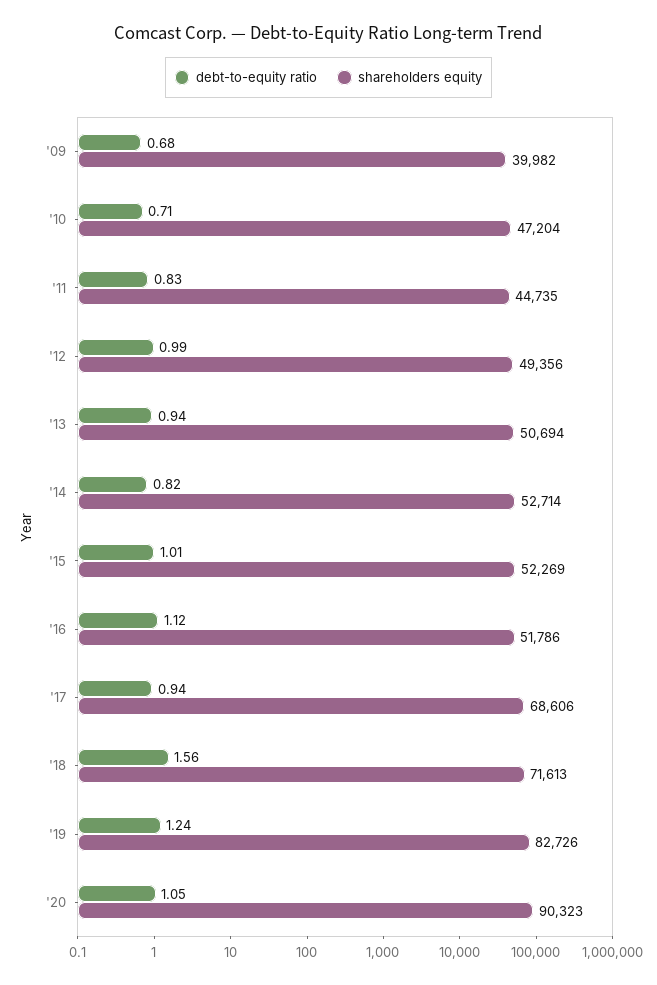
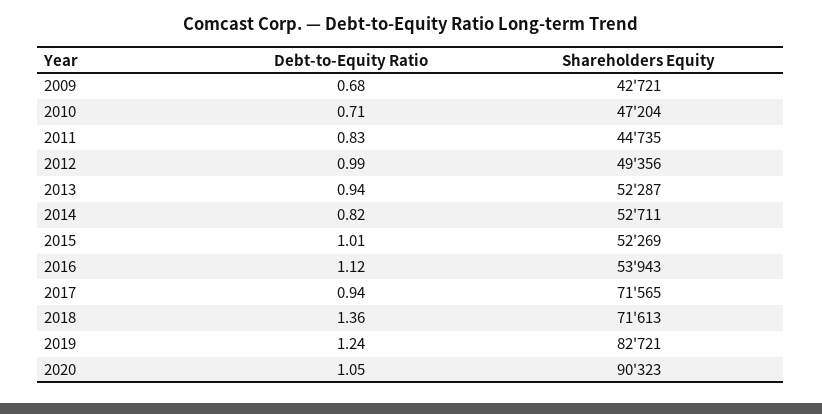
shareholders equity, '09: 39982 -> 42721
shareholders equity, '13: 50694 -> 52287
shareholders equity, '14: 52714 -> 52711
shareholders equity, '16: 51786 -> 53943
shareholders equity, '17: 68606 -> 71565
debt-to-equity ratio, '18: 1.56 -> 1.36
shareholders equity, '19: 82726 -> 82721

